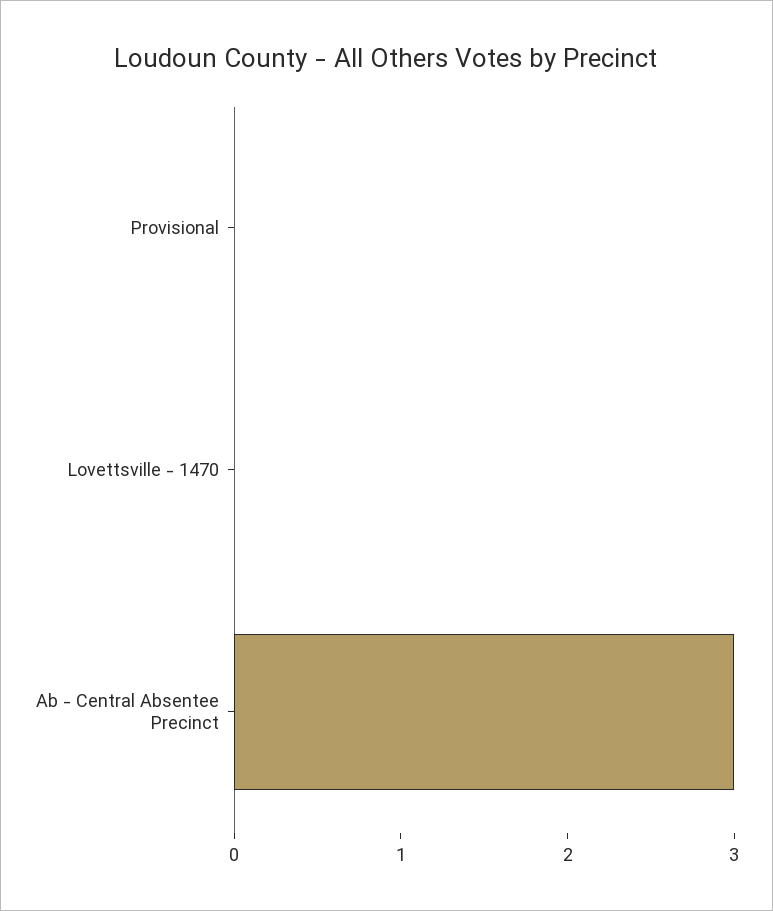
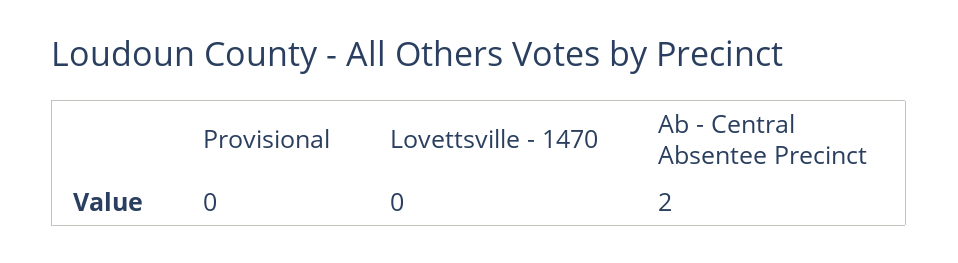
Ab - Central Absentee Precinct: 3 -> 2

